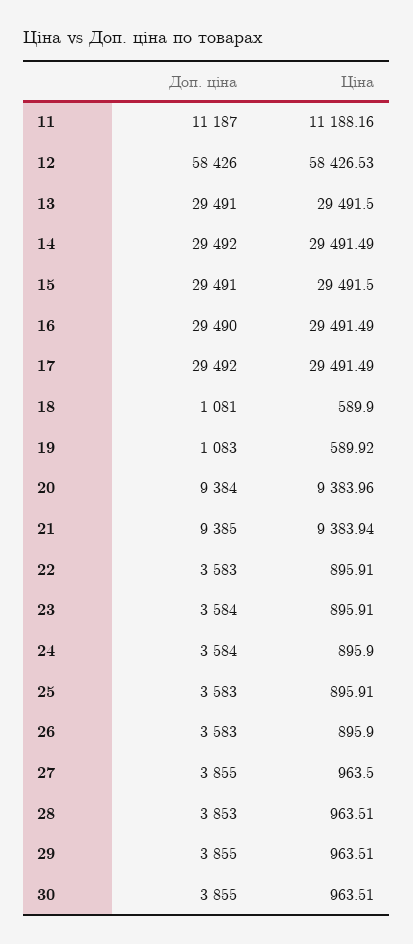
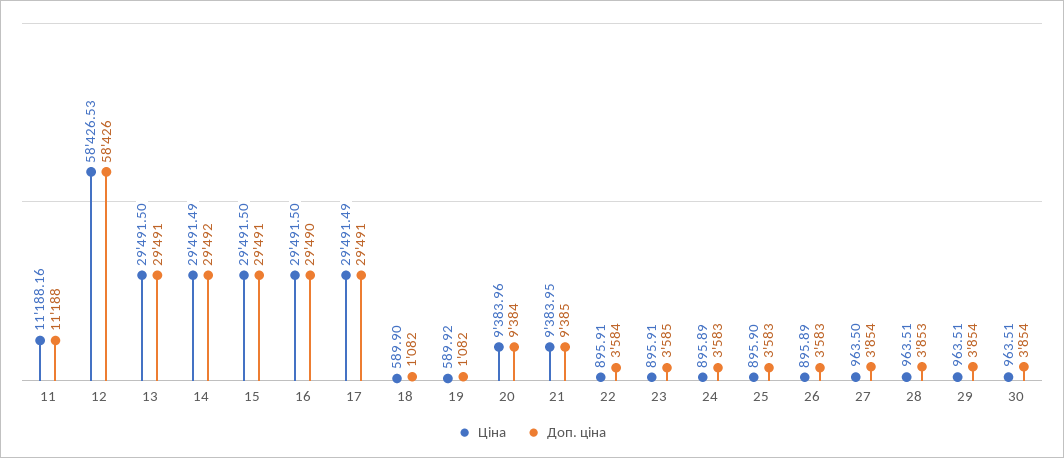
Доп. ціна, 11: 11187 -> 11188
Ціна, 16: 29491.49 -> 29491.5
Доп. ціна, 17: 29492 -> 29491
Доп. ціна, 18: 1081 -> 1082
Доп. ціна, 19: 1083 -> 1082
Ціна, 21: 9383.94 -> 9383.95
Доп. ціна, 22: 3583 -> 3584
Доп. ціна, 23: 3584 -> 3585
Доп. ціна, 24: 3584 -> 3583
Ціна, 24: 895.9 -> 895.89
Ціна, 25: 895.91 -> 895.9
Ціна, 26: 895.9 -> 895.89
Доп. ціна, 27: 3855 -> 3854
Доп. ціна, 29: 3855 -> 3854
Доп. ціна, 30: 3855 -> 3854

